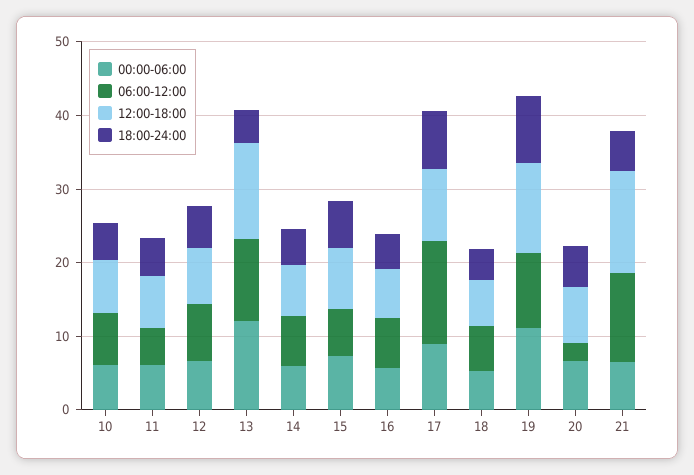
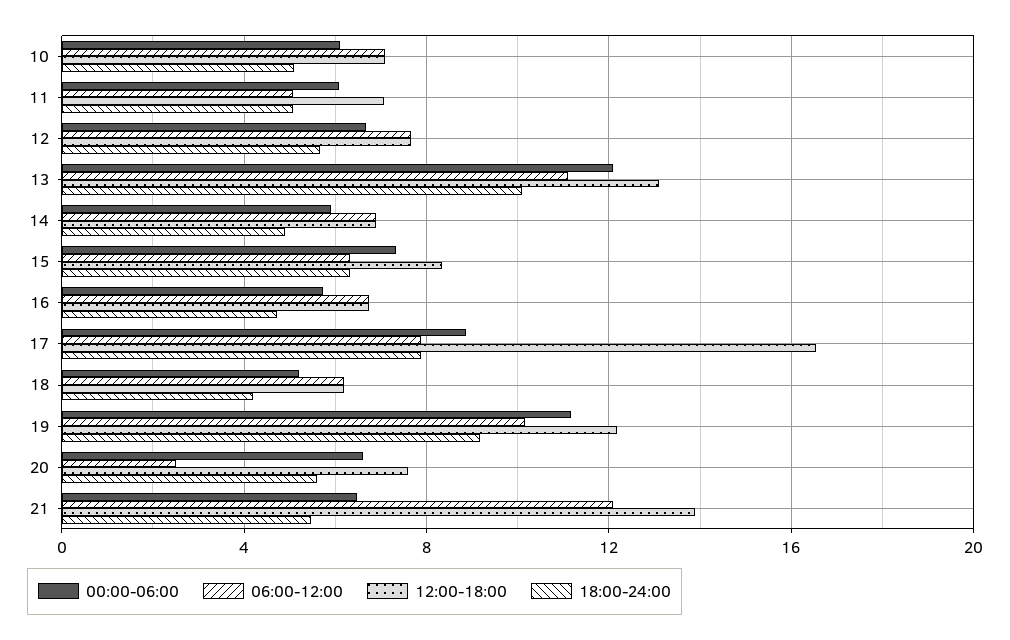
18:00-24:00, 13: 4 -> 10
06:00-12:00, 17: 14 -> 8
12:00-18:00, 17: 10 -> 16.5

